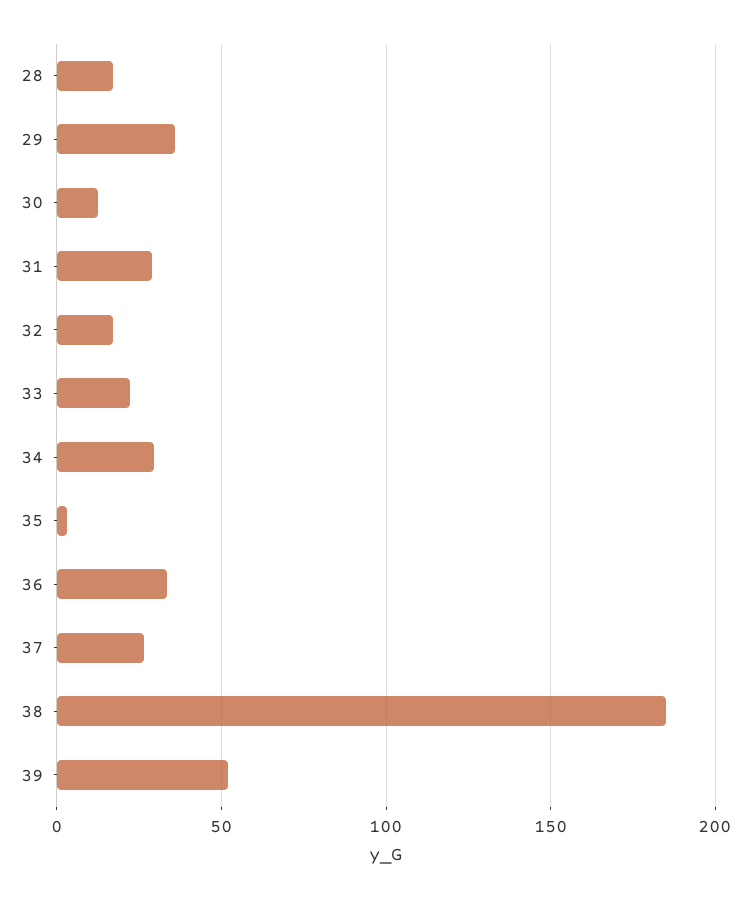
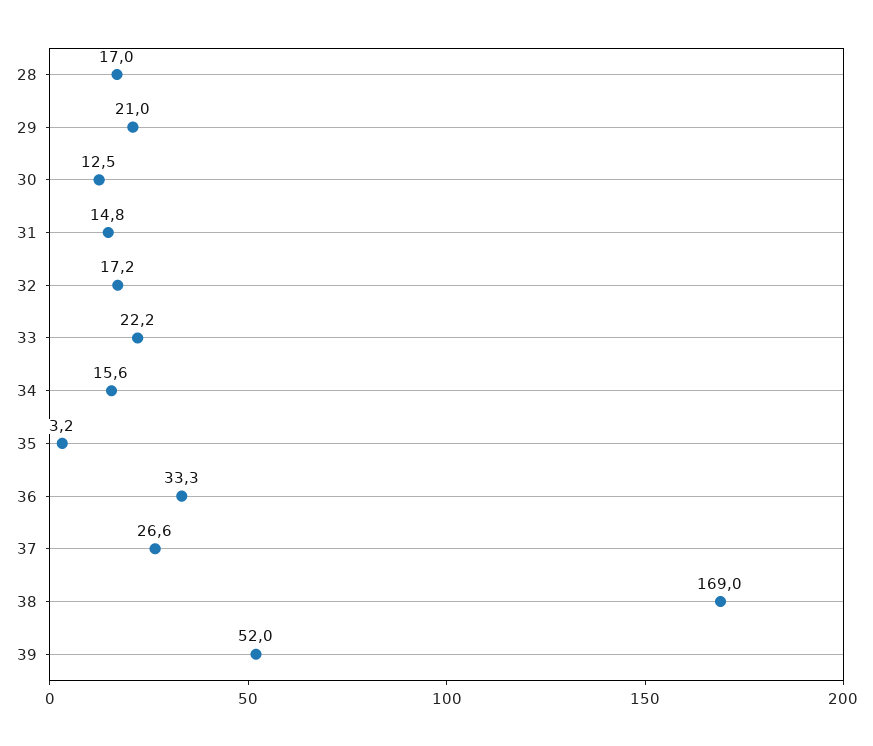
29: 35 -> 21
31: 30 -> 14.8
34: 30 -> 15.6
38: 185 -> 169

